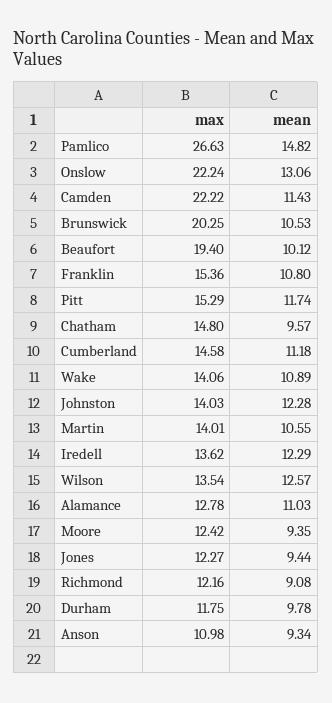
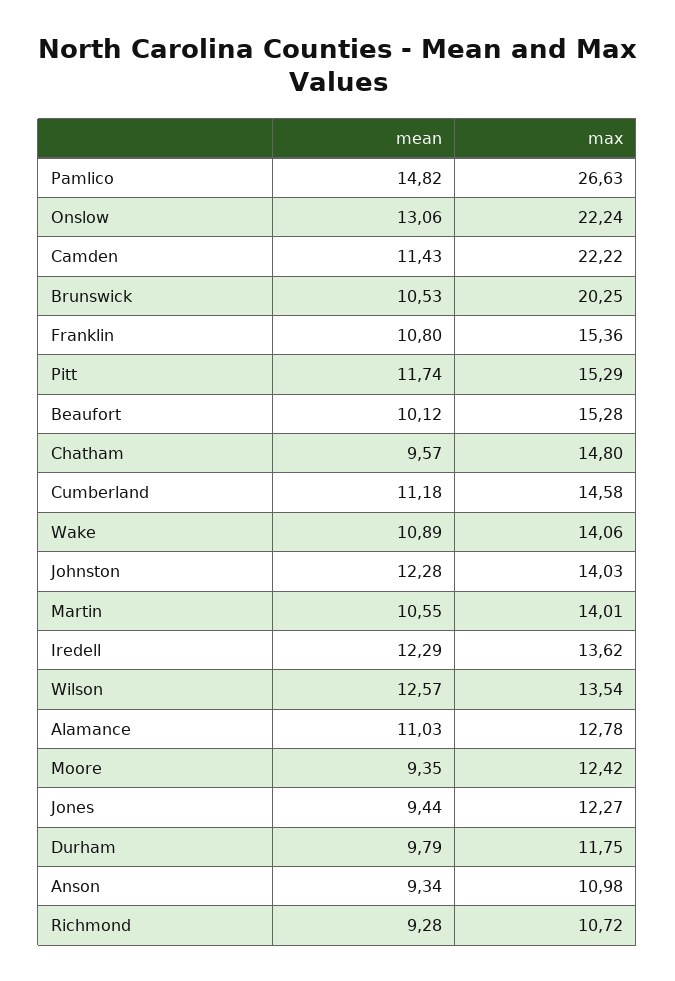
max, Beaufort: 19.4 -> 15.28
max, Richmond: 12.16 -> 10.72
mean, Richmond: 9.08 -> 9.28
mean, Durham: 9.78 -> 9.79

